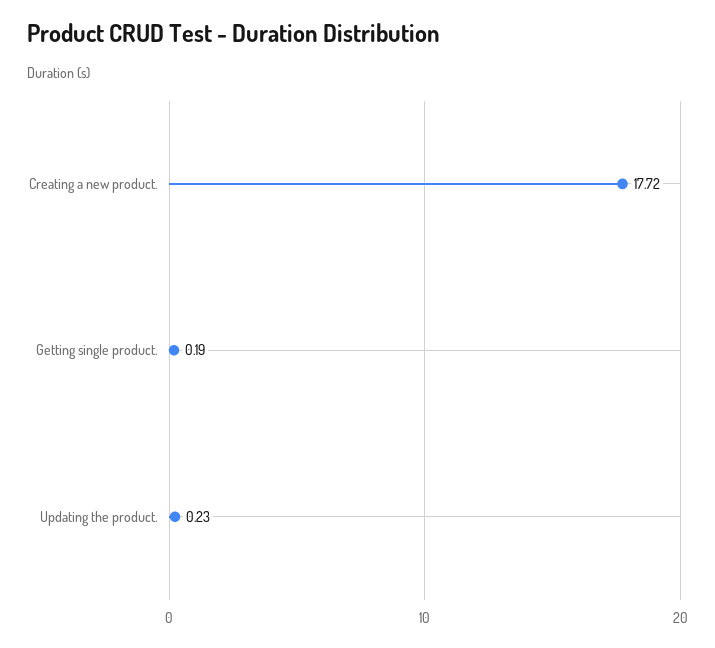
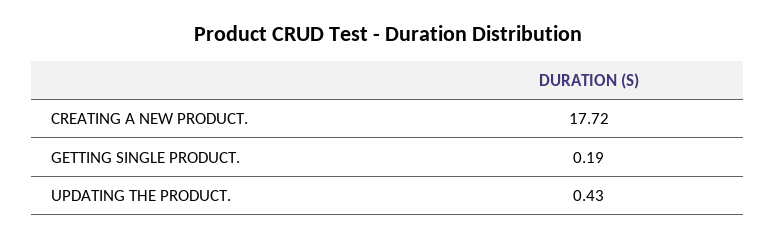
Updating the product.: 0.23 -> 0.43

